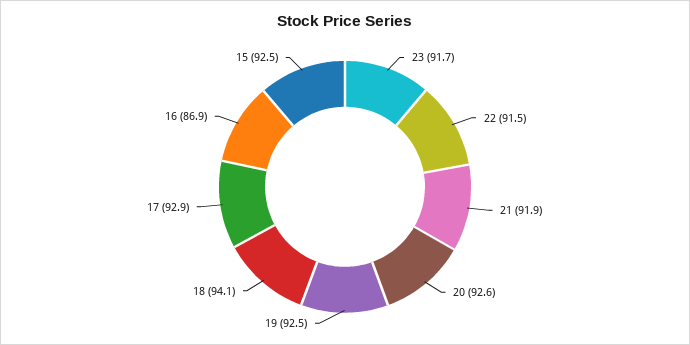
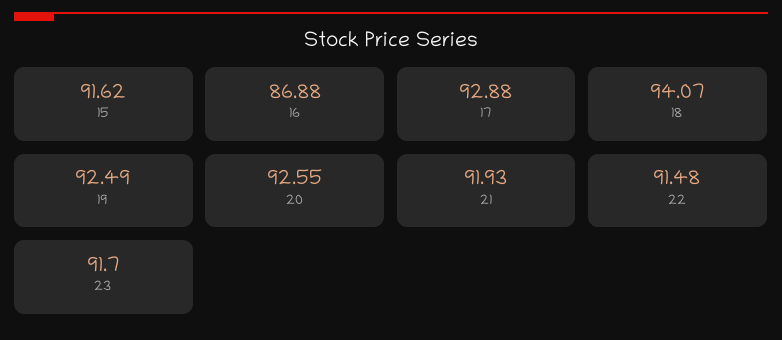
15: 92.5 -> 91.62

